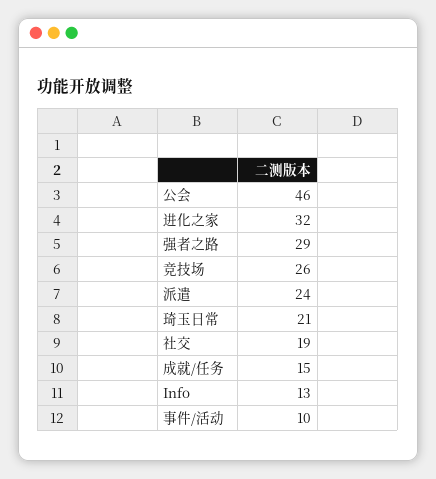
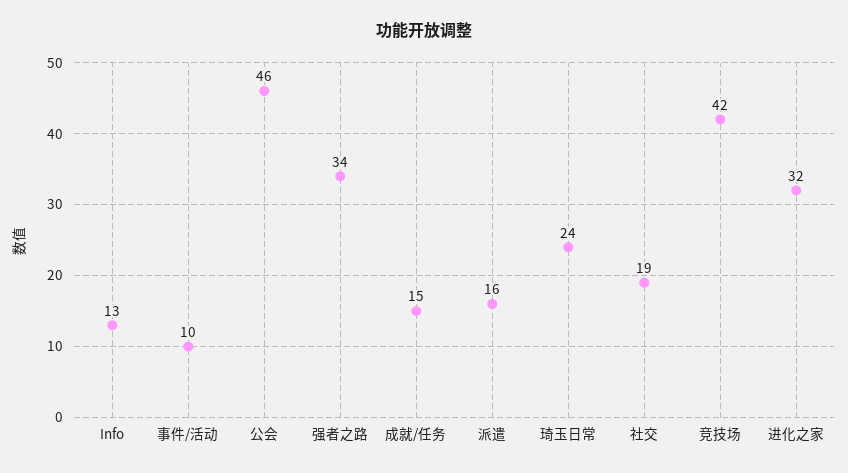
强者之路: 29 -> 34
竞技场: 26 -> 42
派遣: 24 -> 16
琦玉日常: 21 -> 24

